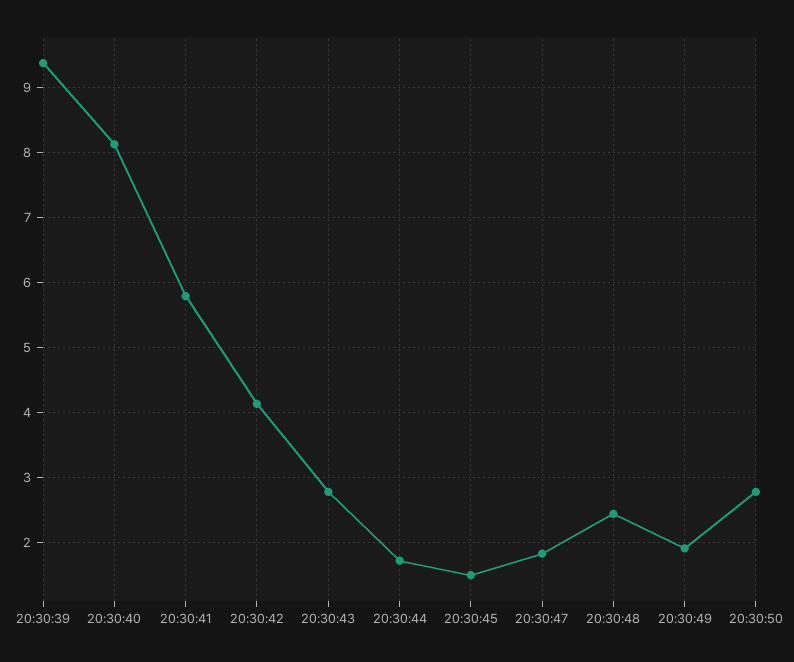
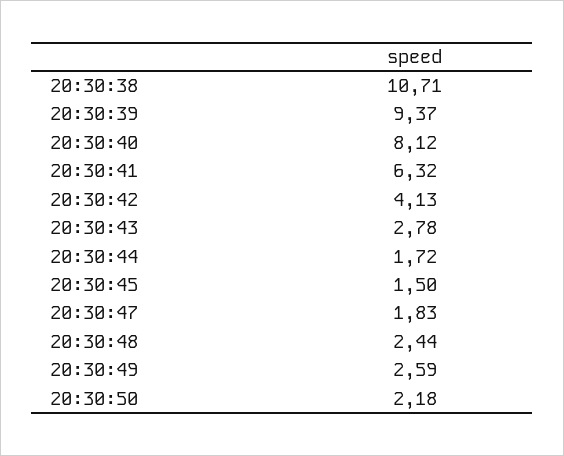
20:30:41: 5.8 -> 6.32
20:30:49: 1.9 -> 2.59
20:30:50: 2.8 -> 2.18
20:30:38: none -> 10.71

